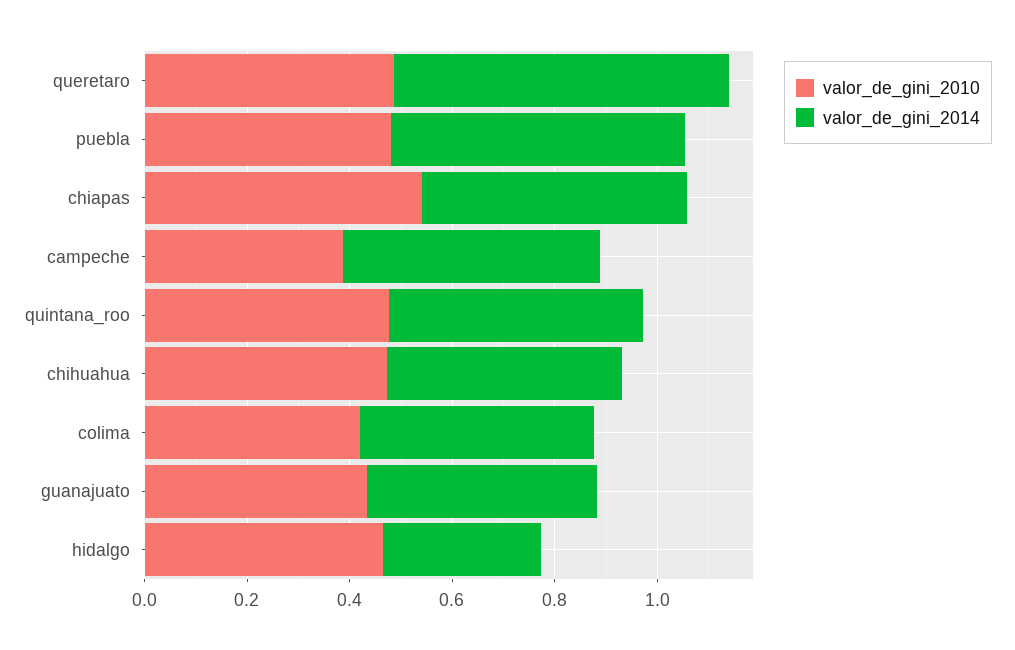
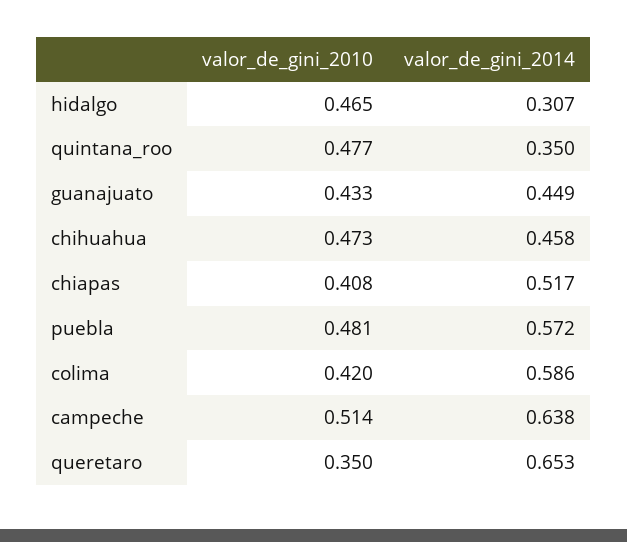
valor_de_gini_2010, queretaro: 0.5 -> 0.35
valor_de_gini_2010, chiapas: 0.55 -> 0.408
valor_de_gini_2010, campeche: 0.4 -> 0.514
valor_de_gini_2014, campeche: 0.5 -> 0.638
valor_de_gini_2014, quintana_roo: 0.5 -> 0.35
valor_de_gini_2014, colima: 0.45 -> 0.586

